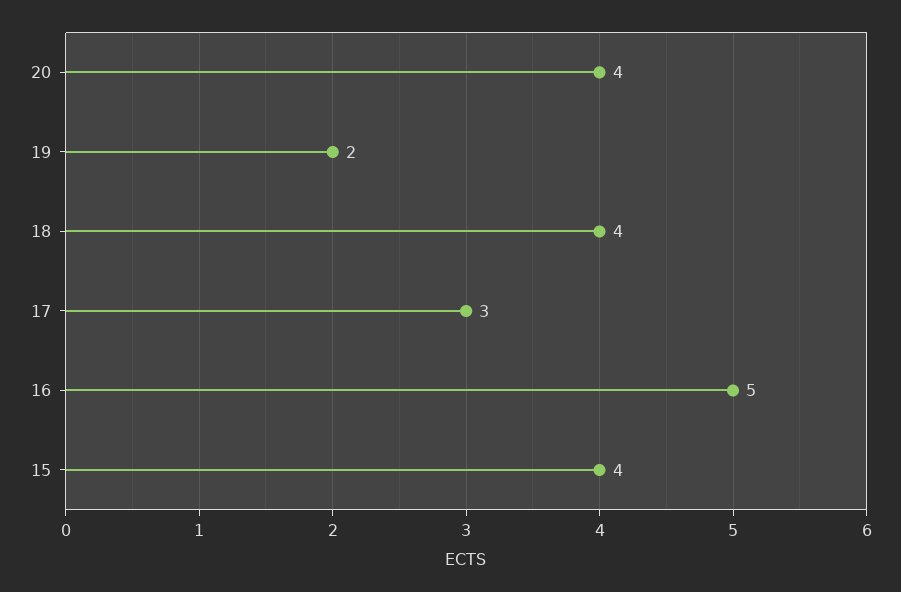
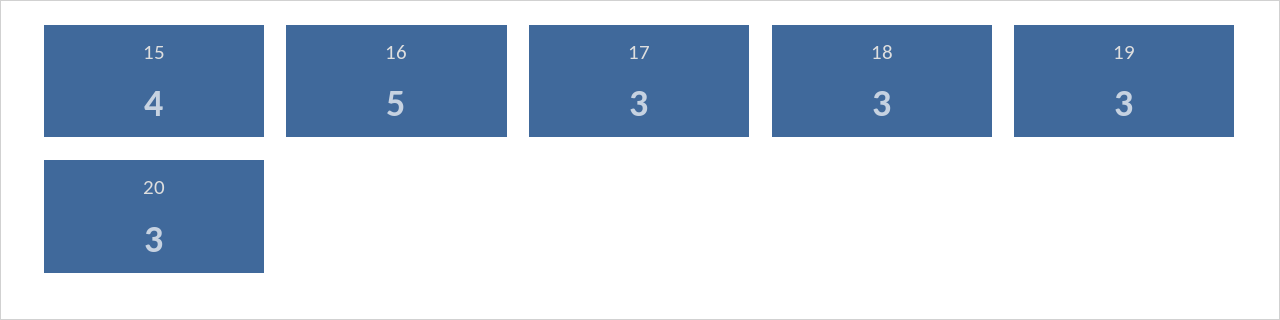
20: 4 -> 3
19: 2 -> 3
18: 4 -> 3

